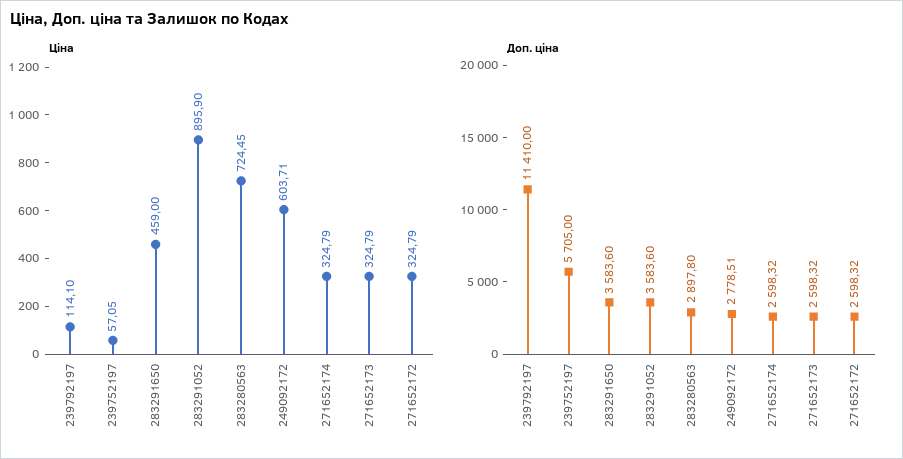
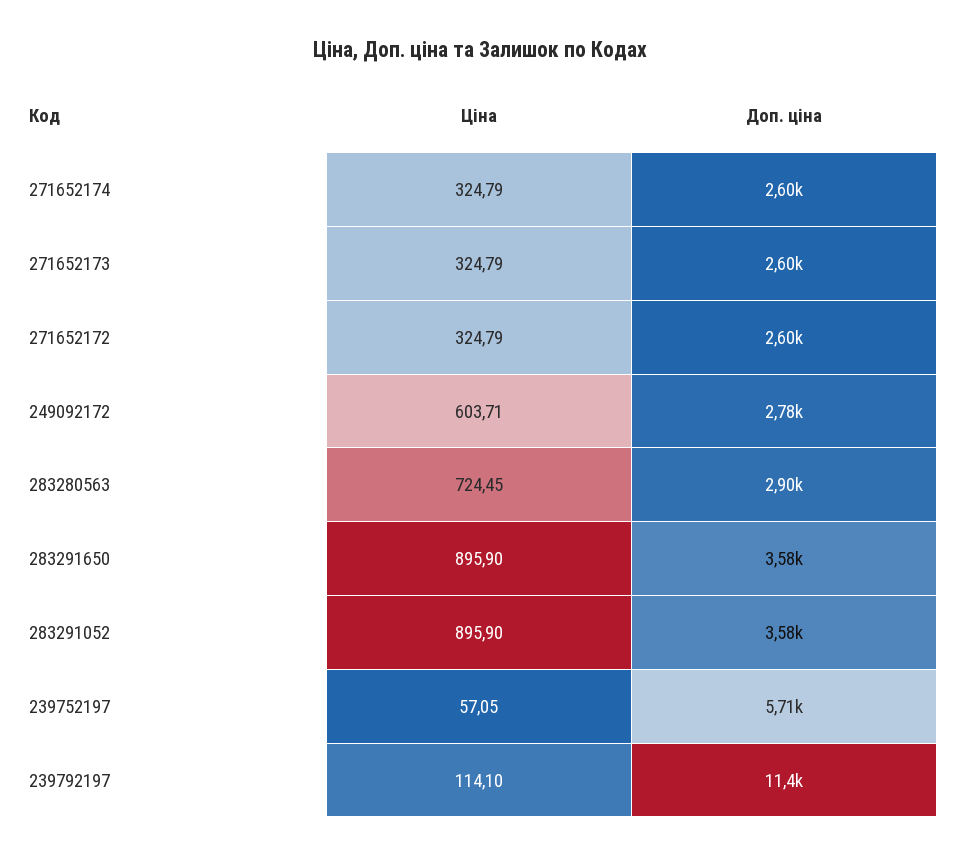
Ціна, 283291650: 459 -> 895.9

